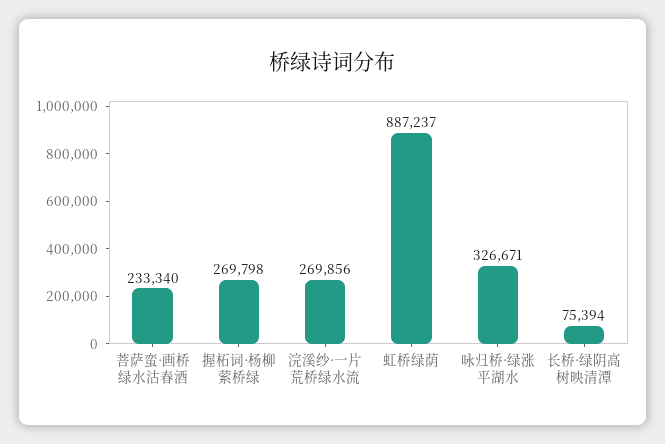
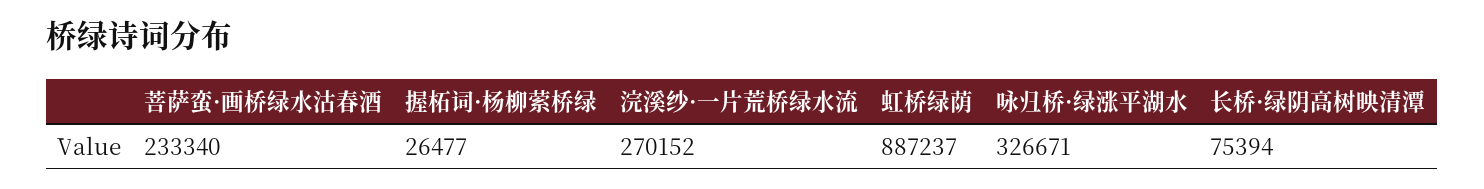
握柘词·杨柳萦桥绿: 269798 -> 26477
浣溪纱·一片荒桥绿水流: 269856 -> 270152

